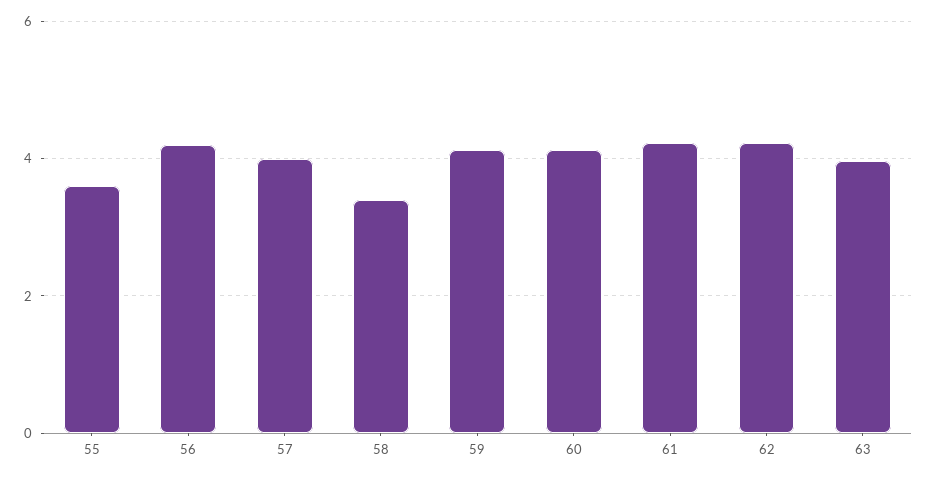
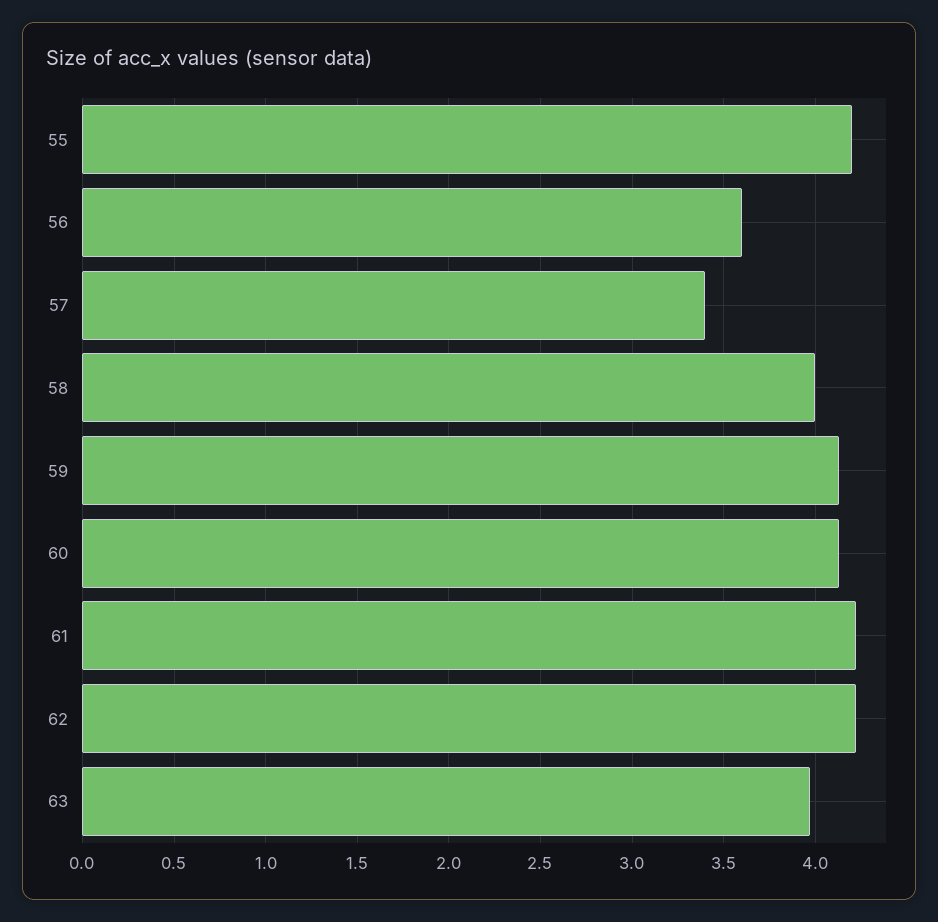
55: 3.6 -> 4.2
56: 4.2 -> 3.6
57: 4 -> 3.4
58: 3.4 -> 4

